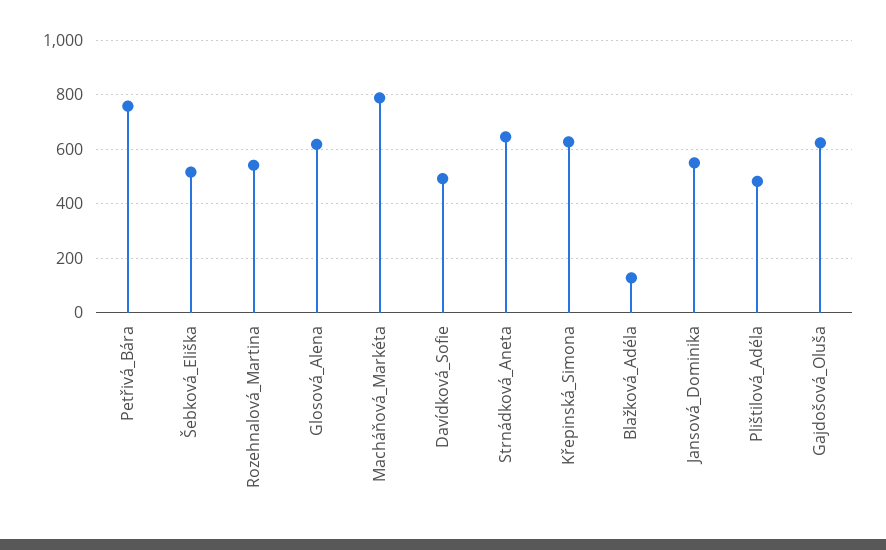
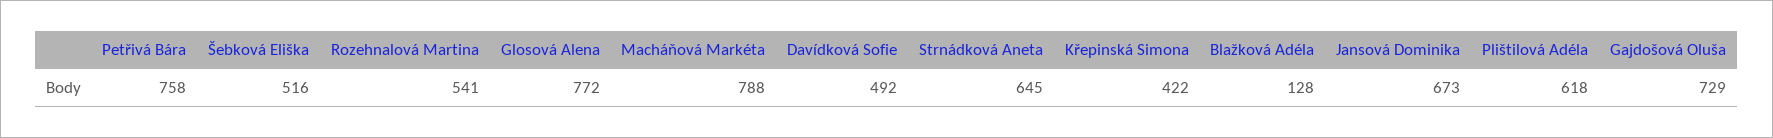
Glosová_Alena: 625 -> 772
Křepinská_Simona: 625 -> 422
Jansová_Dominika: 550 -> 673
Plištilová_Adéla: 475 -> 618
Gajdošová_Oluša: 625 -> 729

